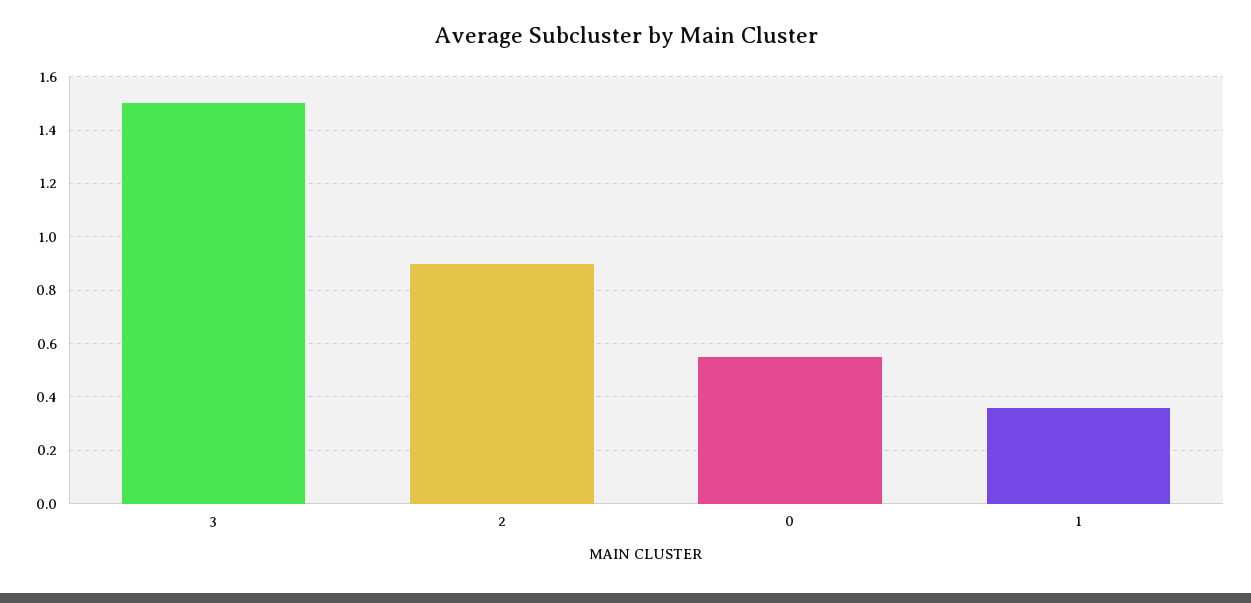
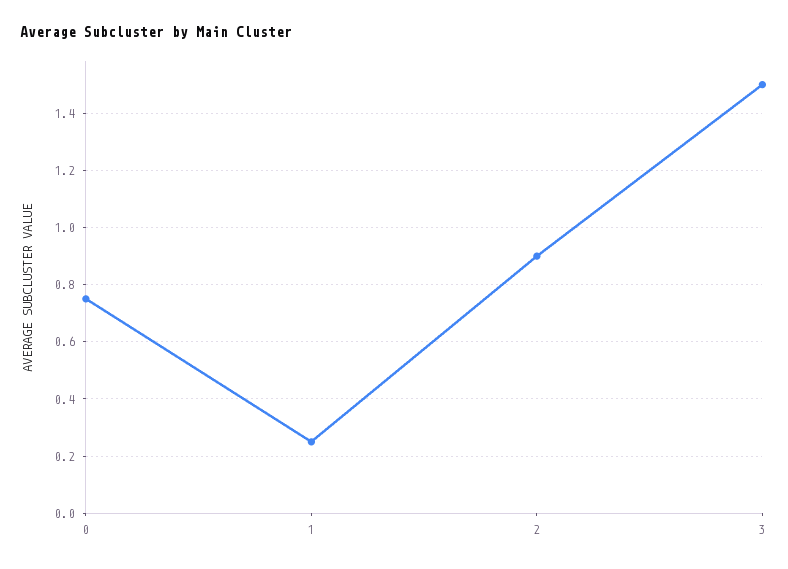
0: 0.55 -> 0.75
1: 0.35 -> 0.25

